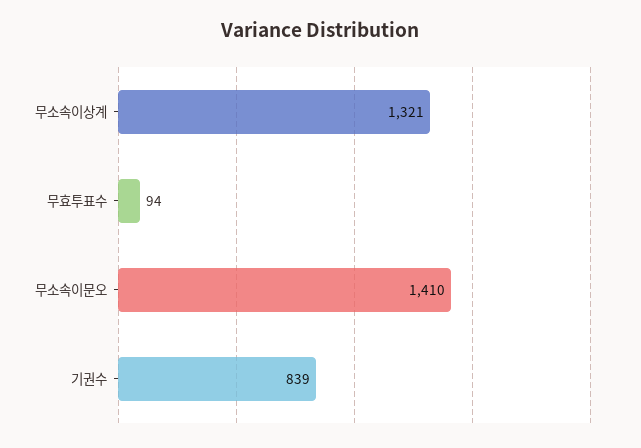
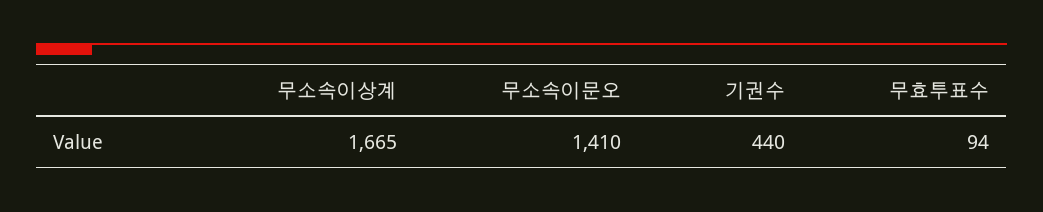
무소속이상계: 1321 -> 1665
기권수: 839 -> 440

